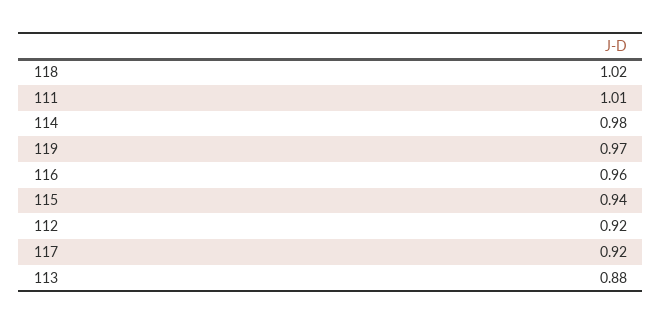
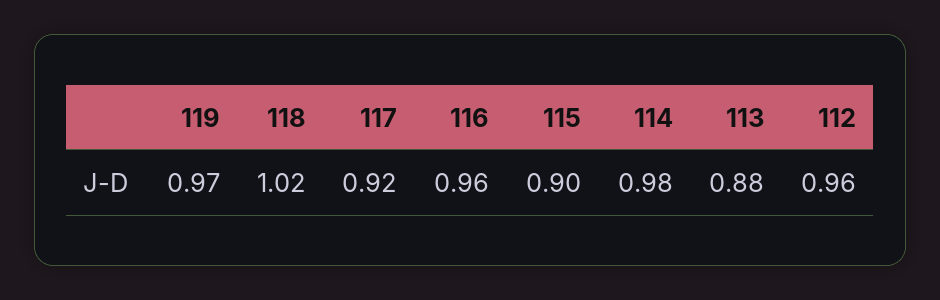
111: 1.01 -> none
115: 0.94 -> 0.9
112: 0.92 -> 0.96

